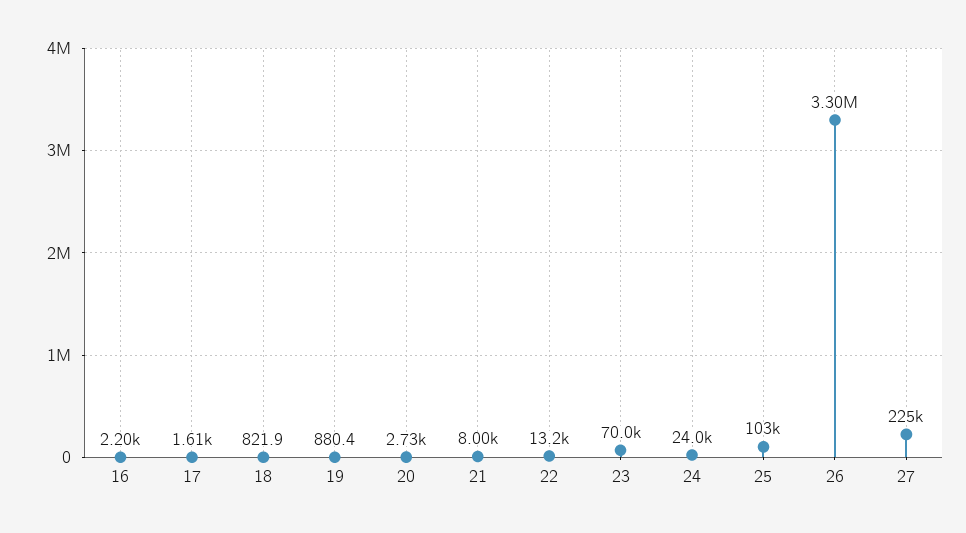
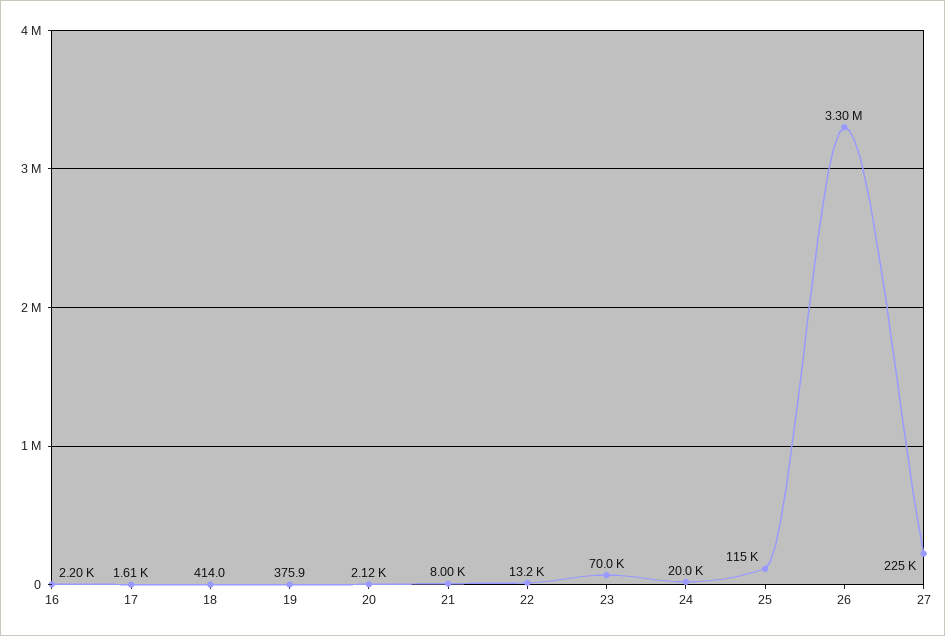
18: 821.9 -> 414
19: 880.4 -> 375.9
20: 2730 -> 2120
24: 24000 -> 20000
25: 103000 -> 115000

